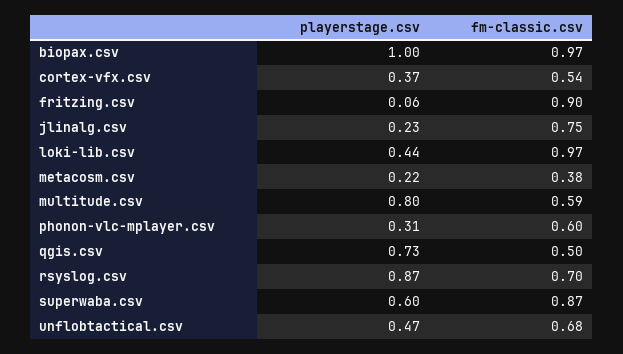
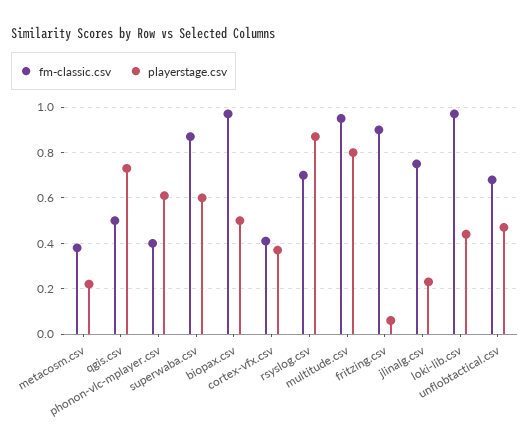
playerstage.csv, biopax.csv: 1 -> 0.5
fm-classic.csv, cortex-vfx.csv: 0.54 -> 0.4
fm-classic.csv, multitude.csv: 0.59 -> 0.95
playerstage.csv, phonon-vlc-mplayer.csv: 0.31 -> 0.6
fm-classic.csv, phonon-vlc-mplayer.csv: 0.6 -> 0.4

